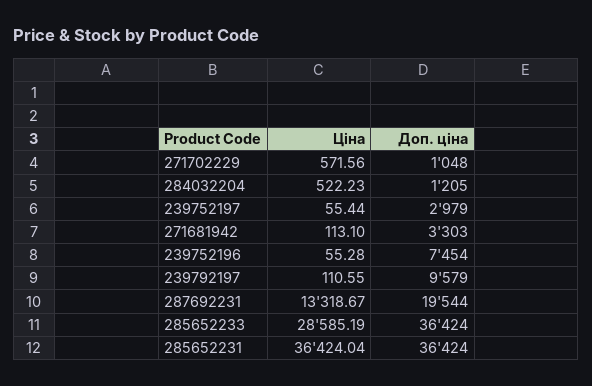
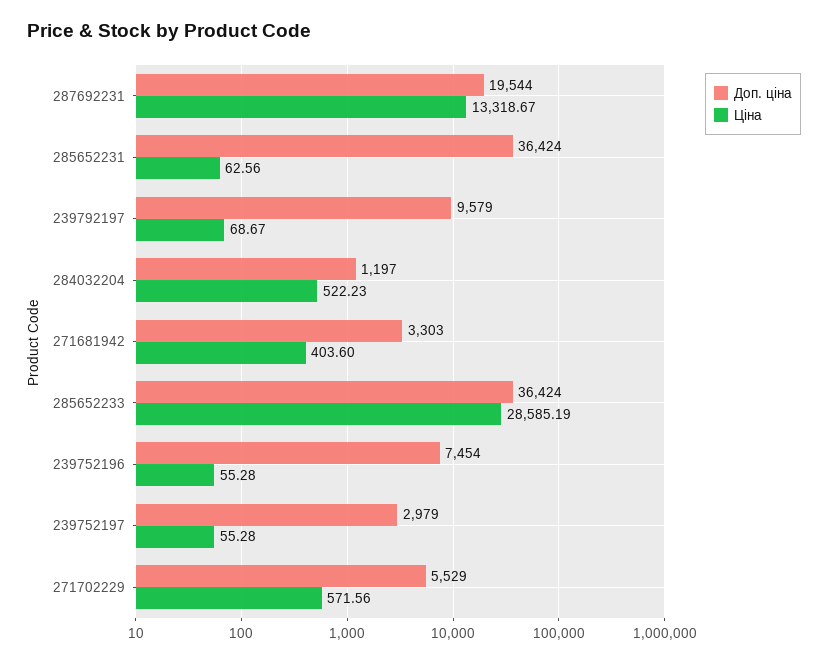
Доп. ціна, 271702229: 1048 -> 5529
Доп. ціна, 284032204: 1205 -> 1197
Ціна, 239752197: 55.44 -> 55.28
Ціна, 271681942: 113.1 -> 403.6
Ціна, 239792197: 110.55 -> 68.67
Ціна, 285652231: 36424.04 -> 62.56

